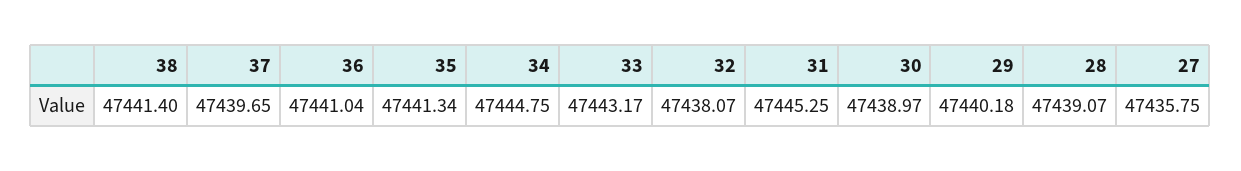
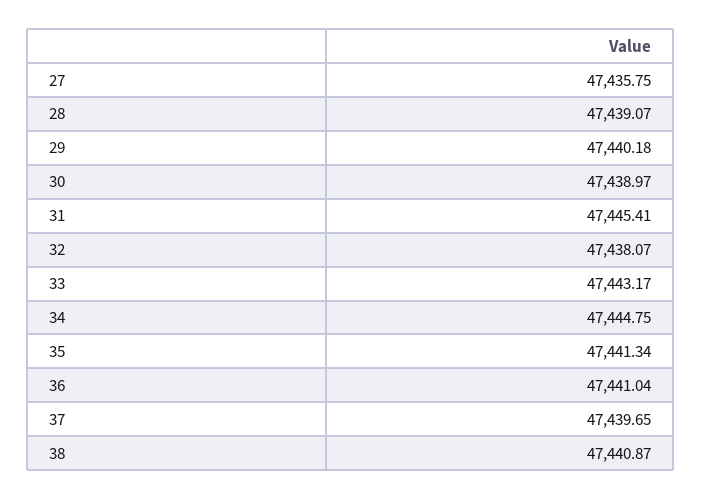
38: 47441.4 -> 47440.87
31: 47445.25 -> 47445.41

